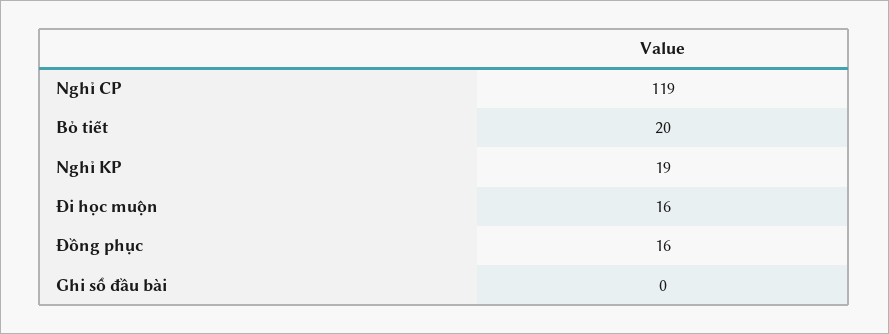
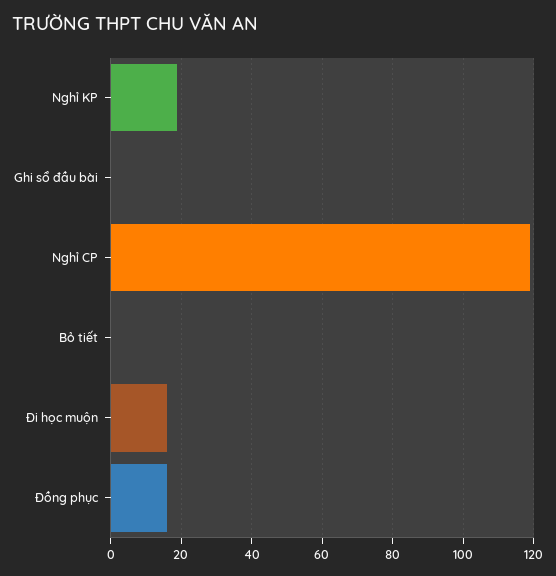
Bỏ tiết: 20 -> 0

